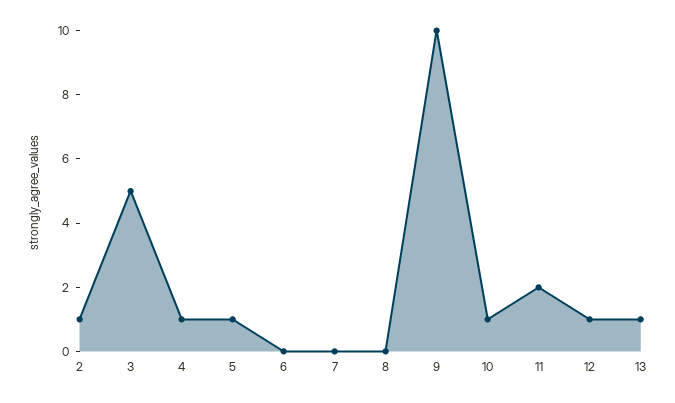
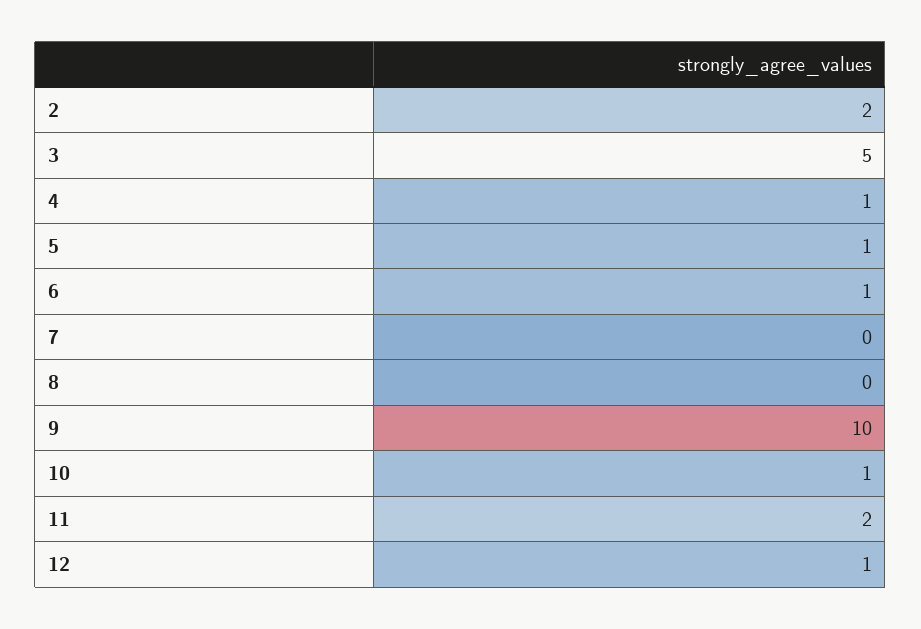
2: 1 -> 2
6: 0 -> 1
13: 1 -> none

